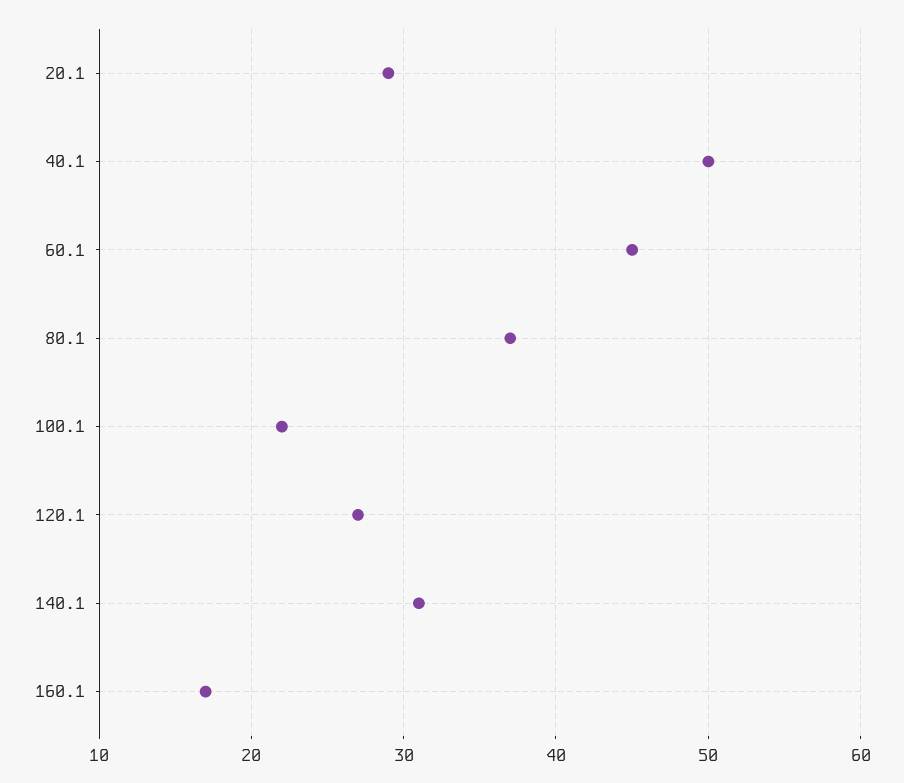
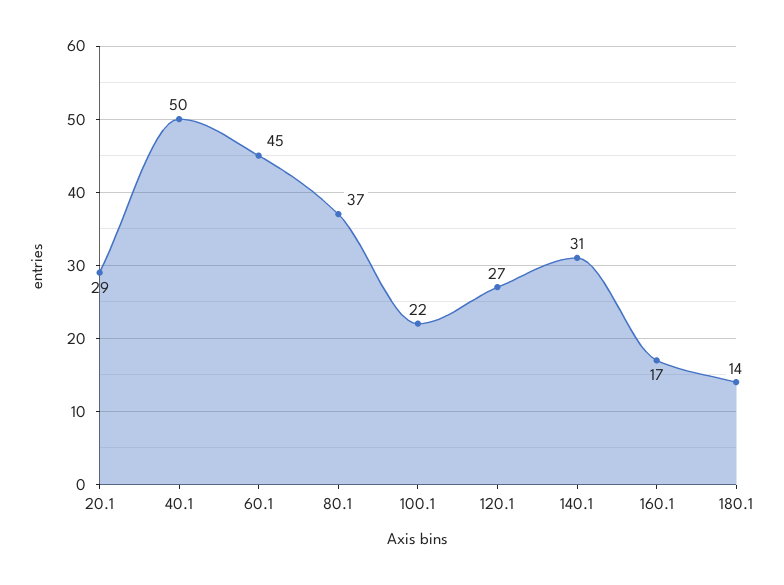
180.1: none -> 14

